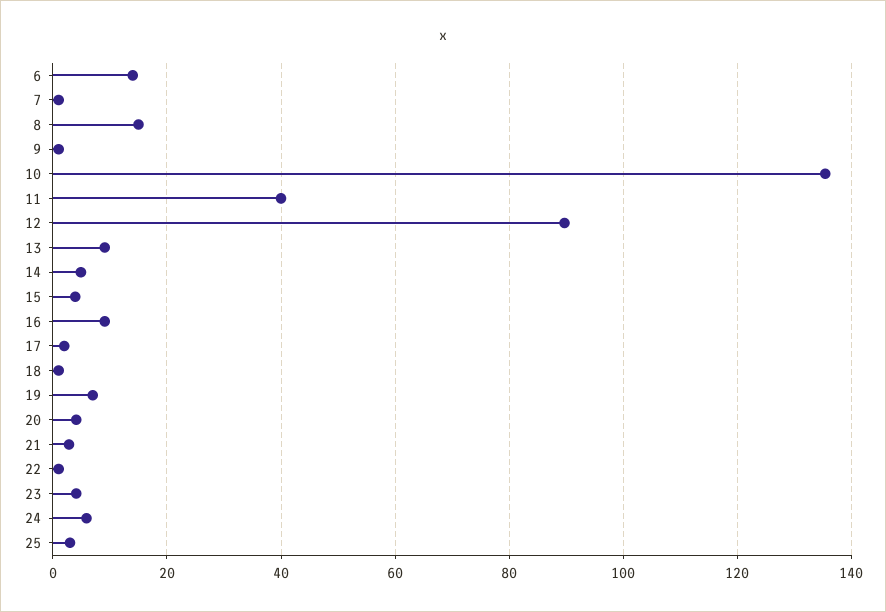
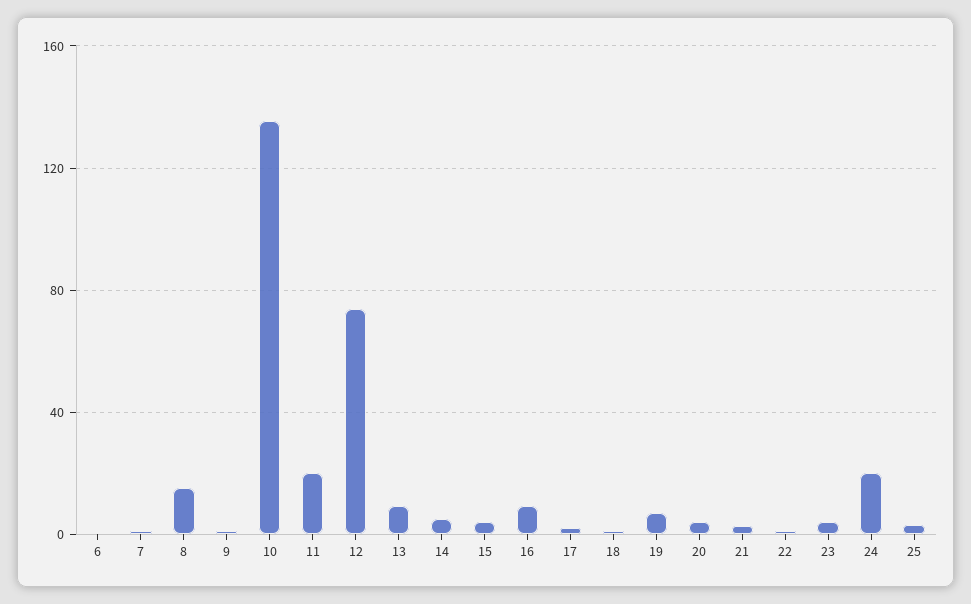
6: 14 -> 0
11: 40 -> 20
12: 90 -> 75
24: 6 -> 20

